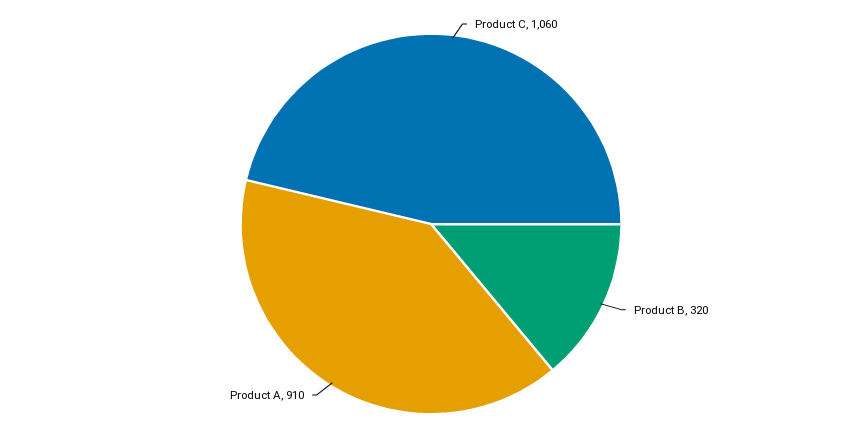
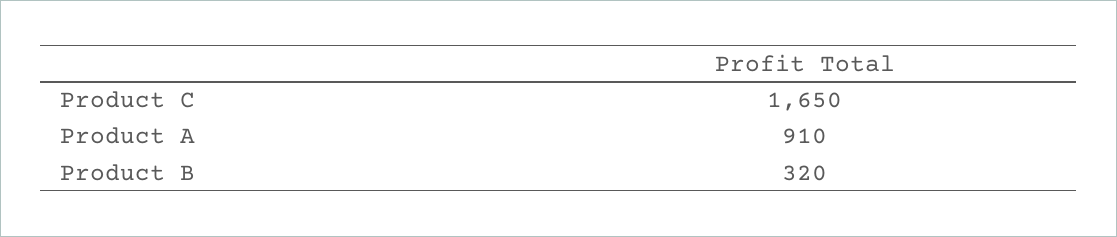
Product C: 1060 -> 1650

